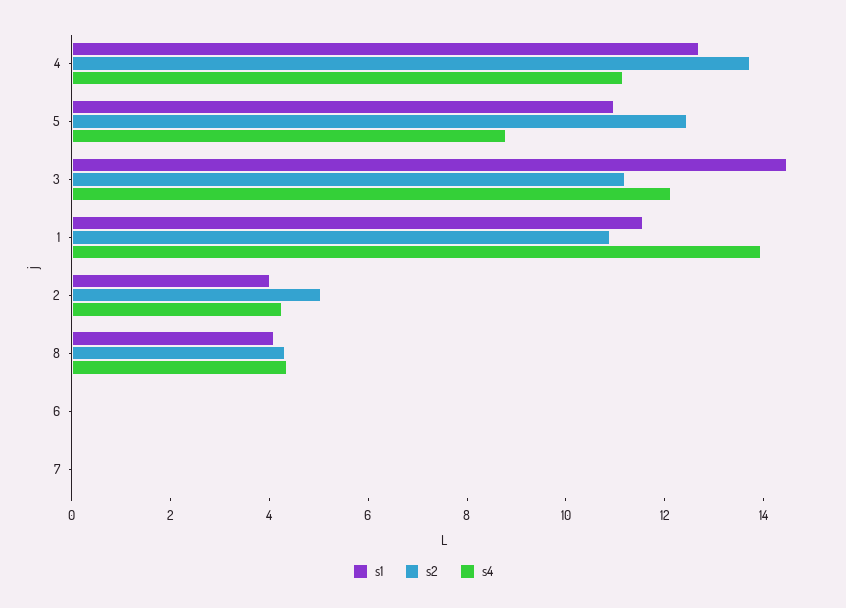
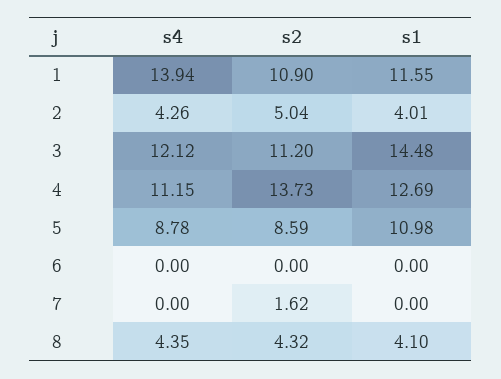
s2, 5: 12.5 -> 8.59
s2, 7: 0 -> 1.62

